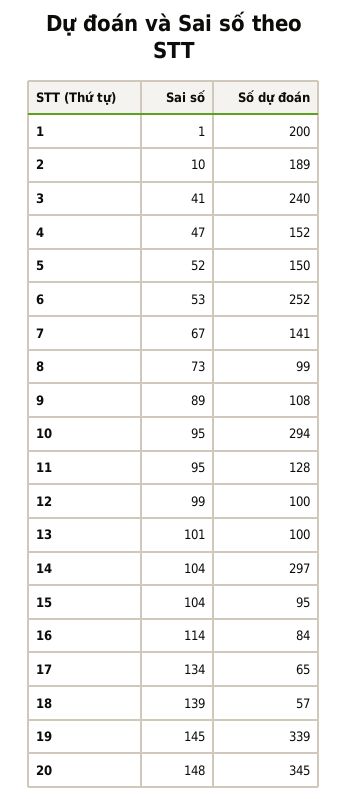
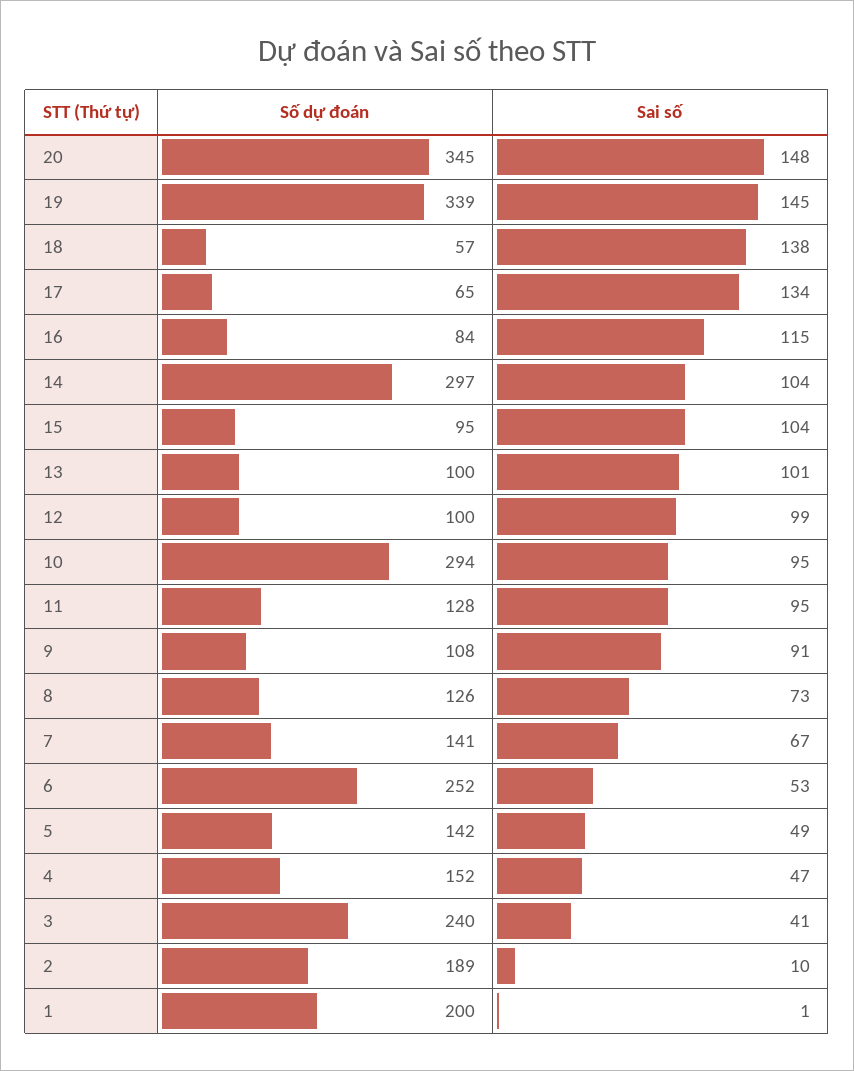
Sai số, 5: 52 -> 49
Số dự đoán, 5: 150 -> 142
Số dự đoán, 8: 99 -> 126
Sai số, 9: 89 -> 91
Sai số, 16: 114 -> 115
Sai số, 18: 139 -> 138

